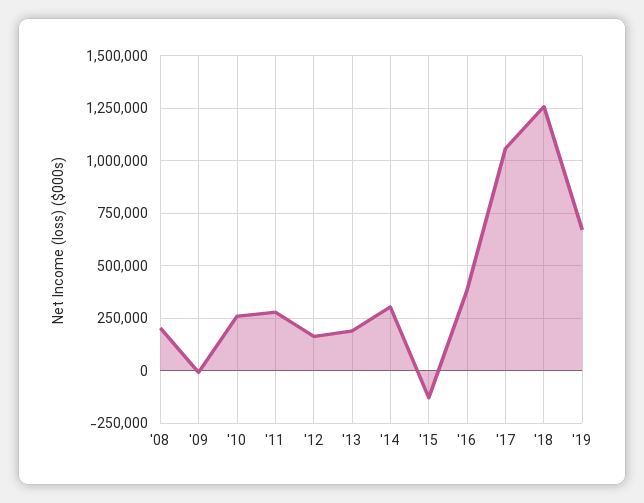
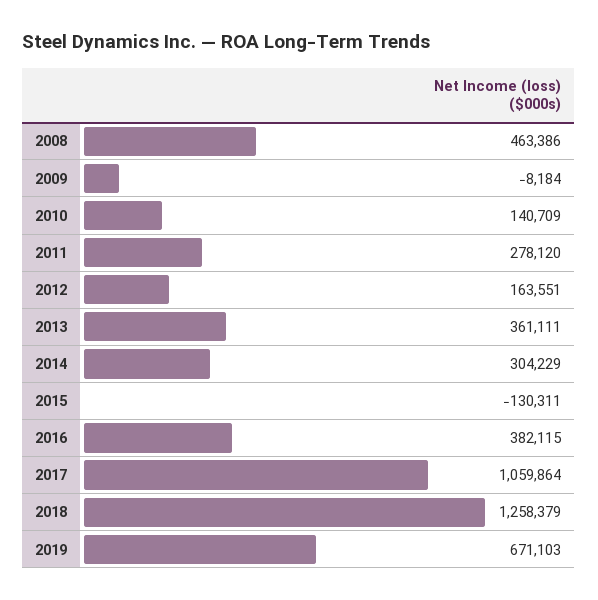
'08: 200000 -> 463386
'10: 250000 -> 140709
'13: 200000 -> 361111

